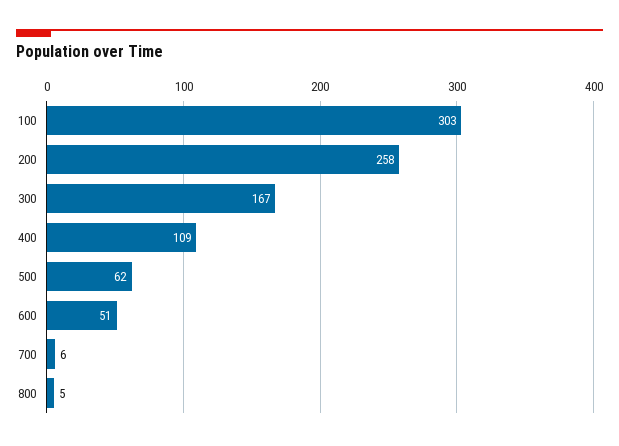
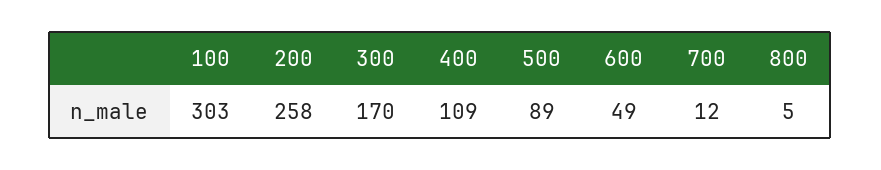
300: 167 -> 170
500: 62 -> 89
600: 51 -> 49
700: 6 -> 12

